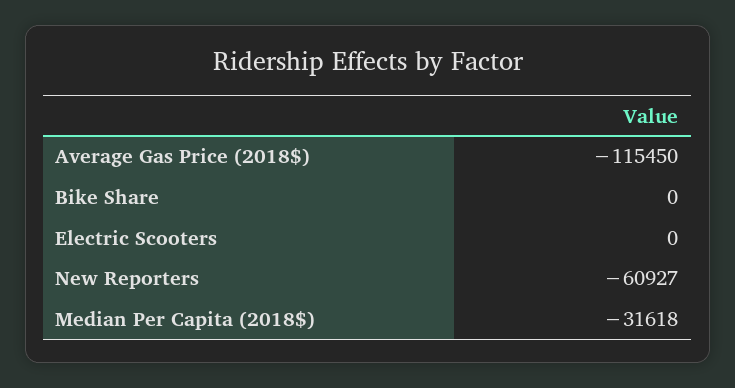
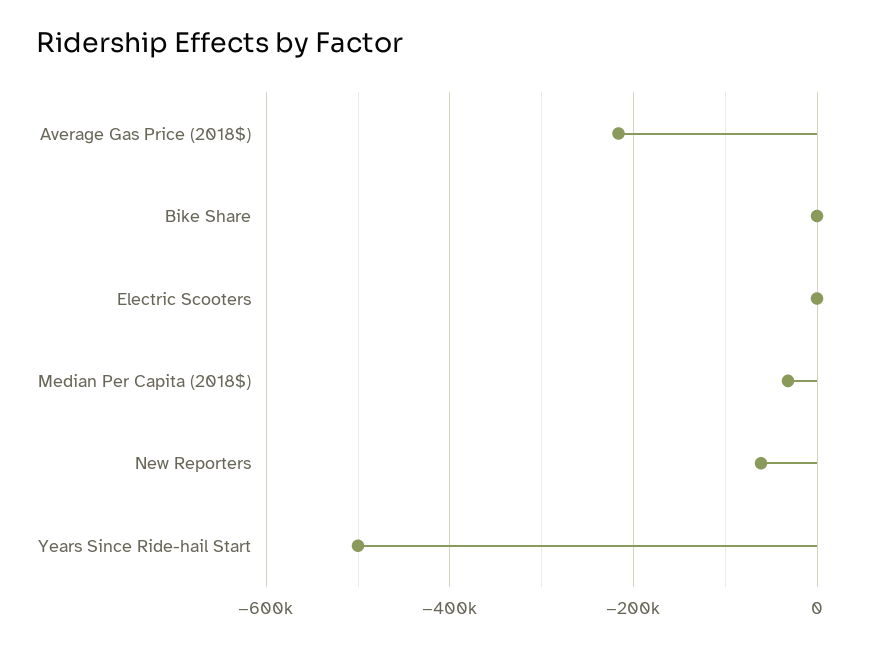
Average Gas Price (2018$): -115450 -> -220000
Years Since Ride-hail Start: none -> -500000

